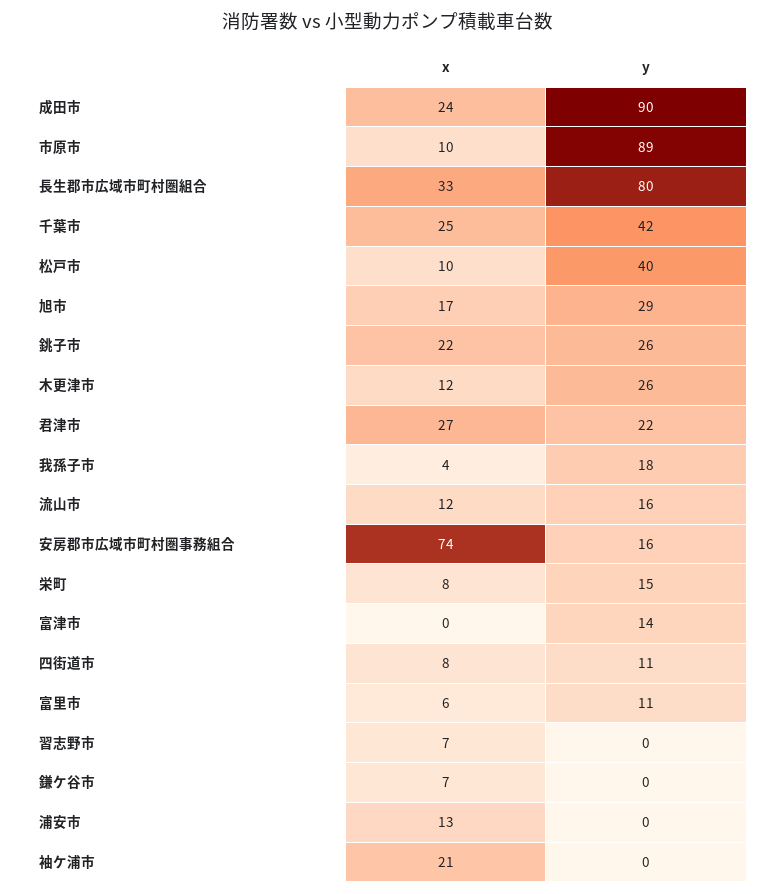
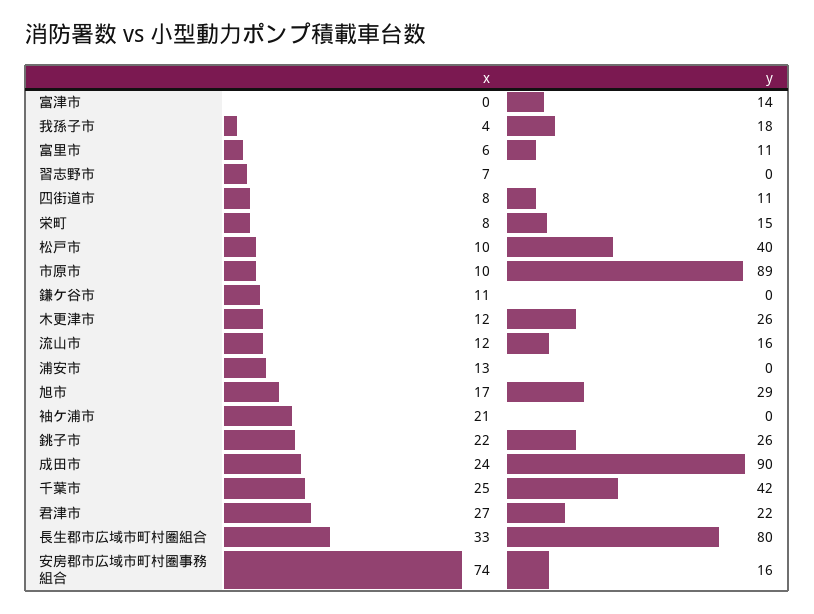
x, 鎌ケ谷市: 7 -> 11

